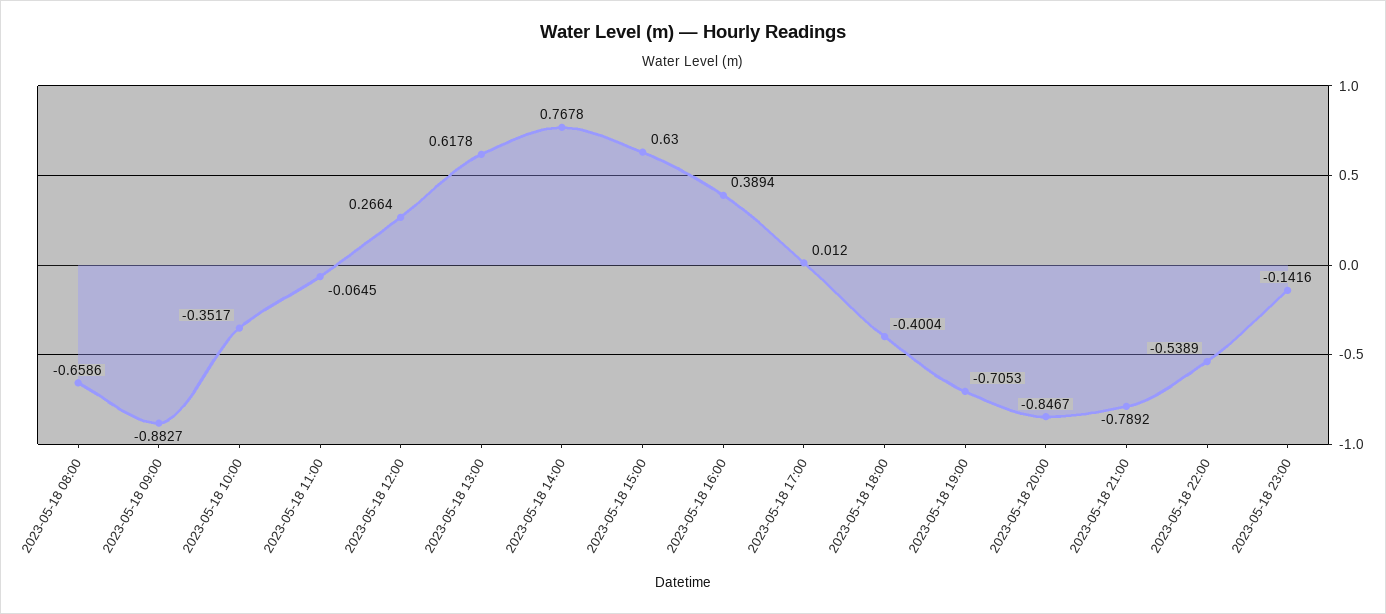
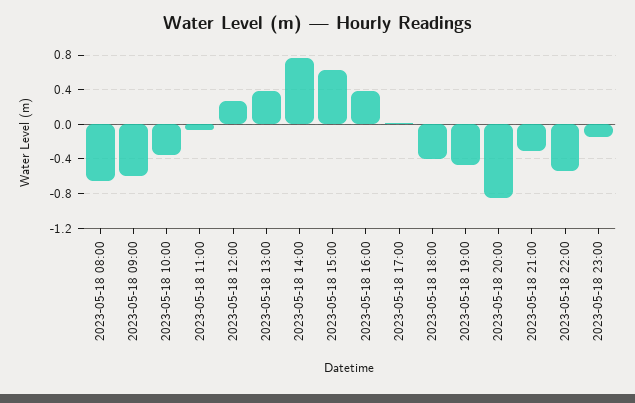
2023-05-18 09:00: -0.8827 -> -0.6
2023-05-18 13:00: 0.6178 -> 0.4
2023-05-18 19:00: -0.7053 -> -0.5
2023-05-18 21:00: -0.7892 -> -0.3

